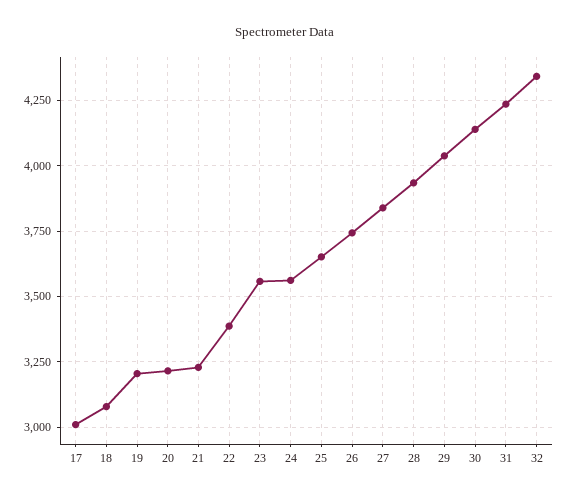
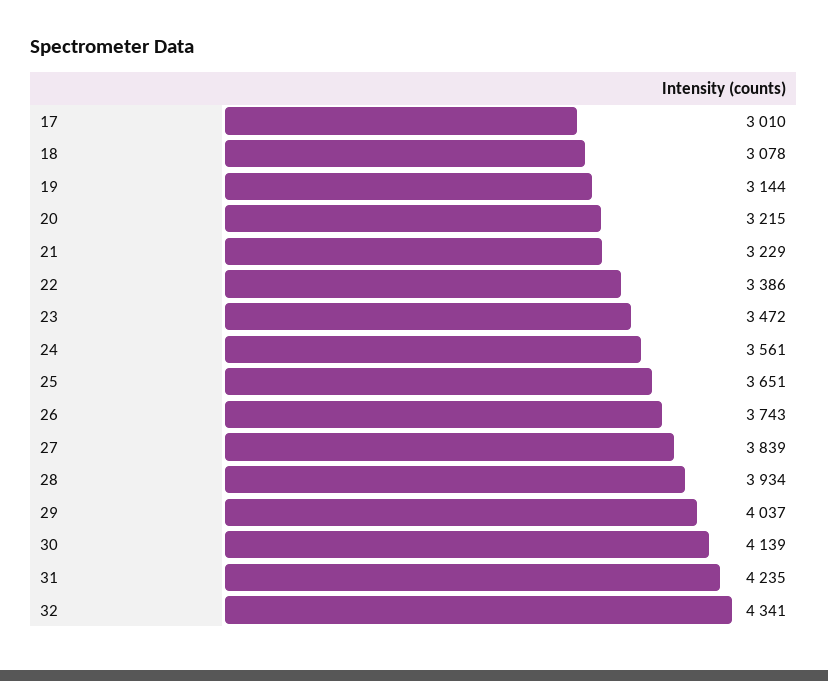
19: 3200 -> 3144
23: 3550 -> 3472

